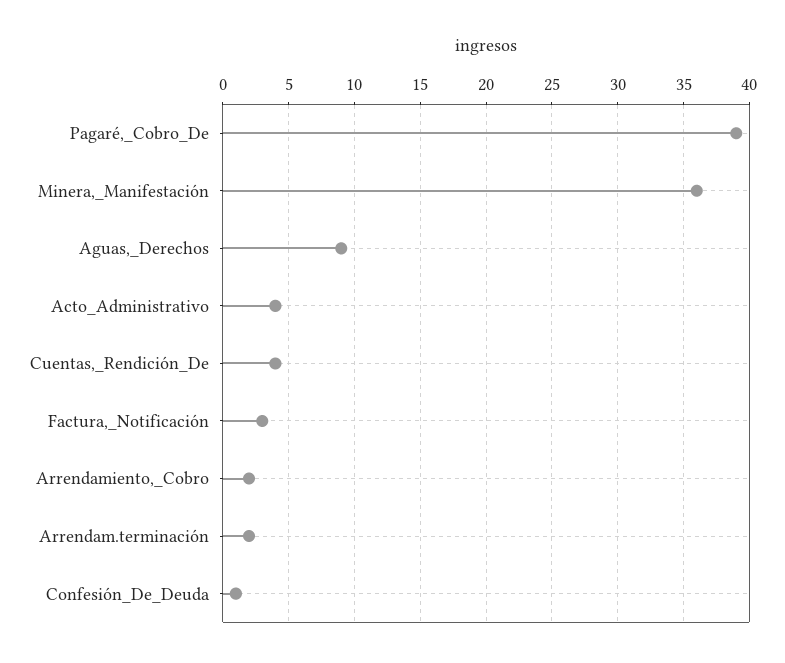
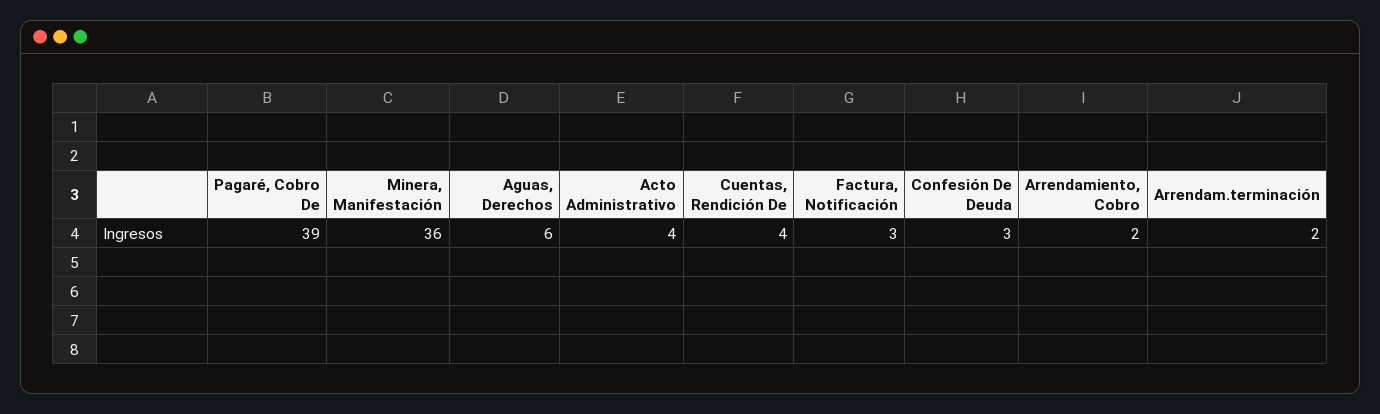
Aguas,_Derechos: 9 -> 6
Confesión_De_Deuda: 1 -> 3

